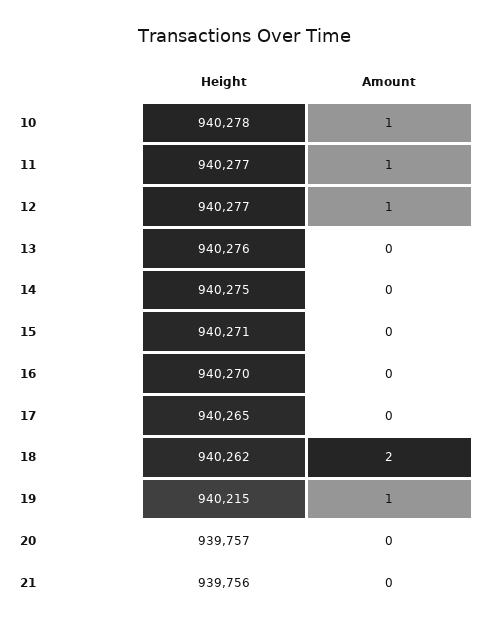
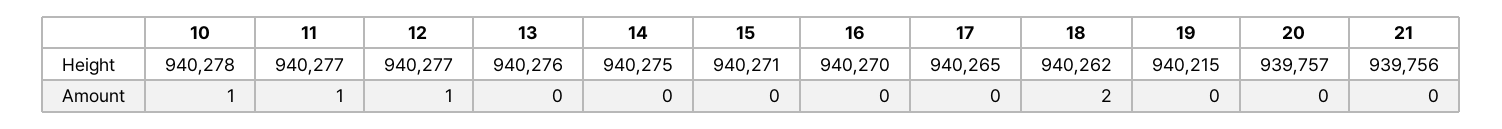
Amount, 19: 1 -> 0

